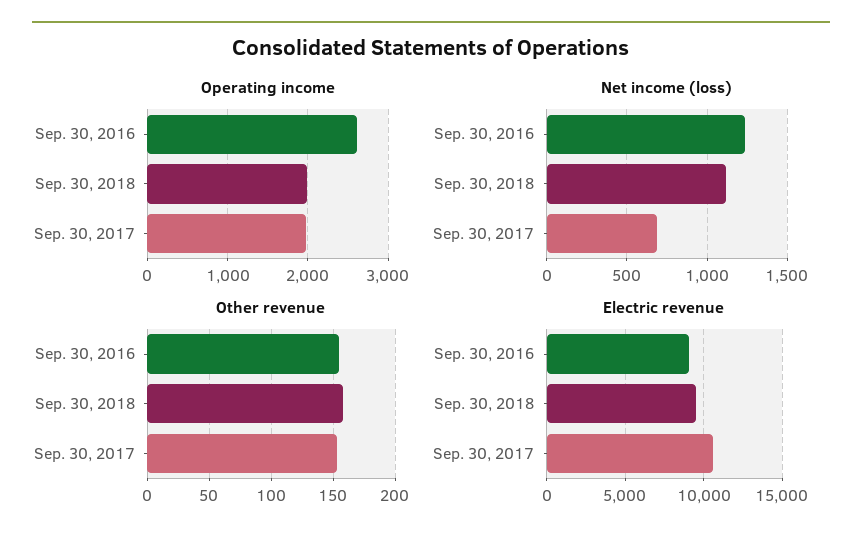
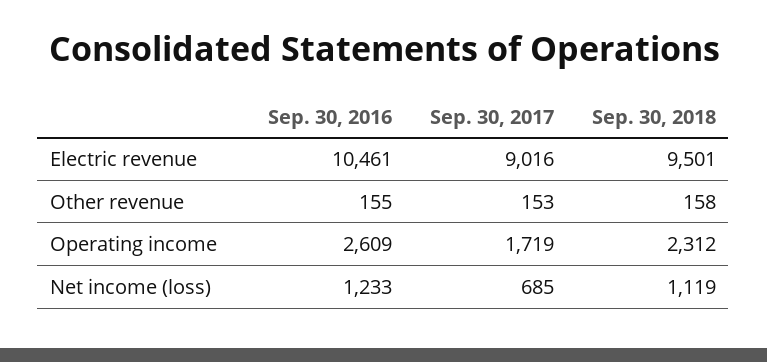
Operating income, Sep. 30, 2018: 2000 -> 2312
Operating income, Sep. 30, 2017: 2000 -> 1719
Electric revenue, Sep. 30, 2016: 9000 -> 10461
Electric revenue, Sep. 30, 2017: 10500 -> 9016

